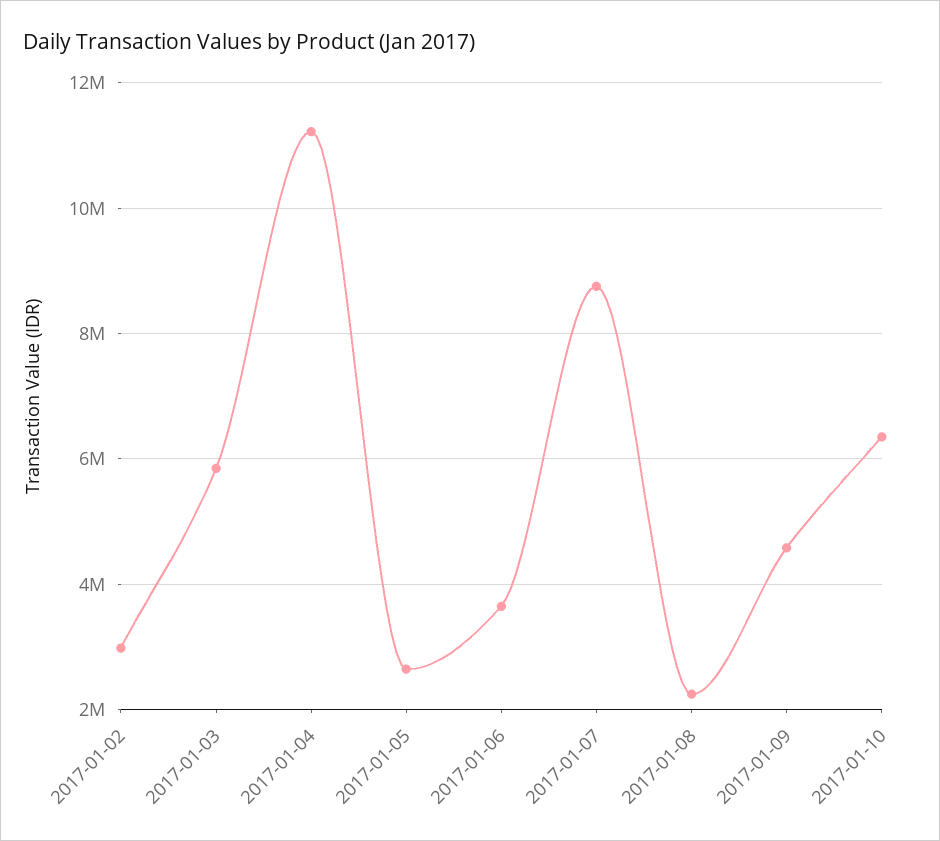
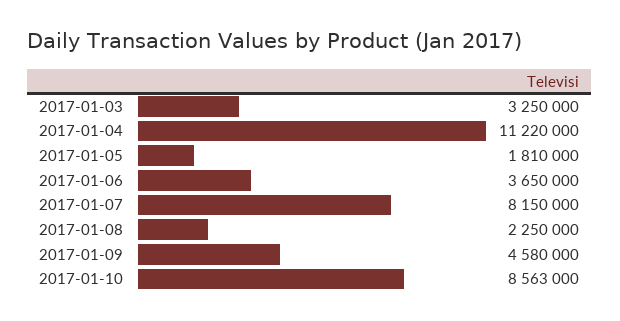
2017-01-02: 3000000 -> none
2017-01-03: 5800000 -> 3250000
2017-01-05: 2600000 -> 1810000
2017-01-07: 8800000 -> 8150000
2017-01-10: 6400000 -> 8563000

